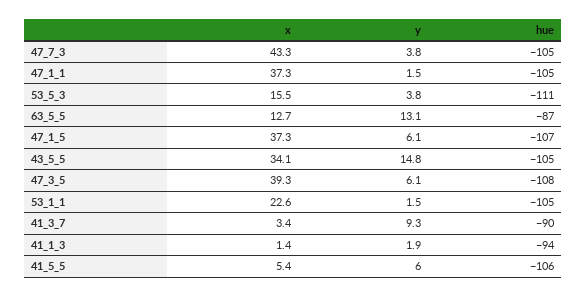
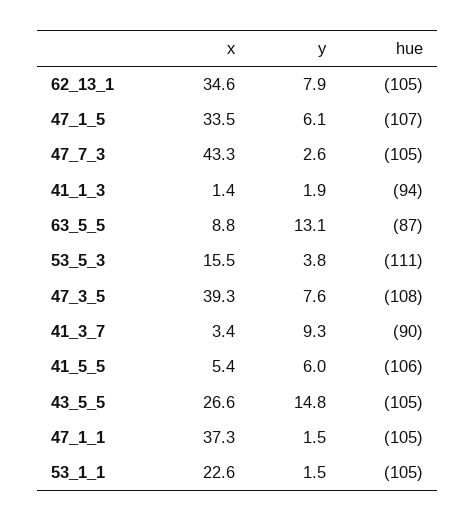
y, 47_7_3: 3.8 -> 2.6
x, 63_5_5: 12.7 -> 8.8
x, 47_1_5: 37.3 -> 33.5
x, 43_5_5: 34.1 -> 26.6
y, 47_3_5: 6.1 -> 7.6
x, 62_13_1: none -> 34.6
y, 62_13_1: none -> 7.9
hue, 62_13_1: none -> -105

